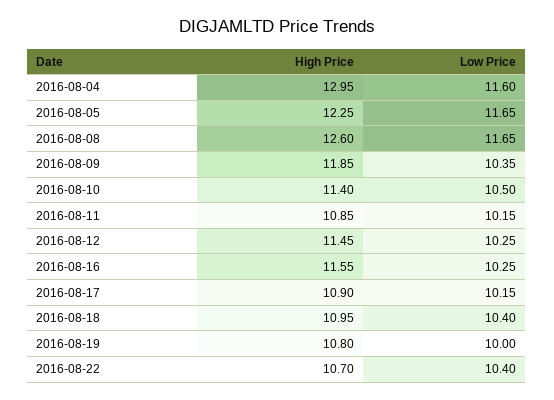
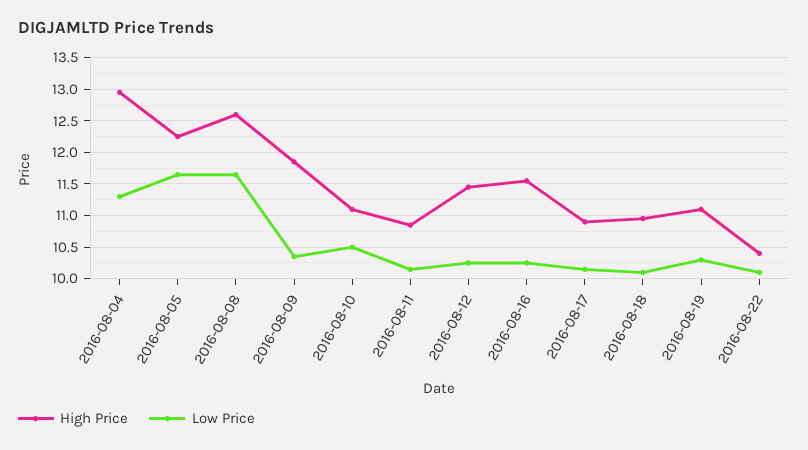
Low Price, 2016-08-04: 11.6 -> 11.3
High Price, 2016-08-10: 11.4 -> 11.1
Low Price, 2016-08-18: 10.4 -> 10.1
High Price, 2016-08-19: 10.8 -> 11.1
Low Price, 2016-08-19: 10 -> 10.3
High Price, 2016-08-22: 10.7 -> 10.4
Low Price, 2016-08-22: 10.4 -> 10.1

